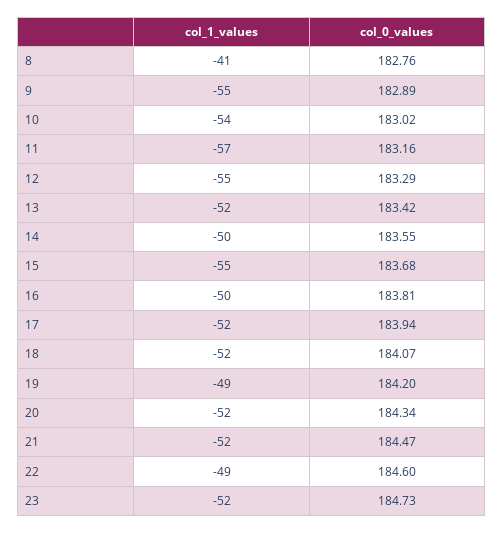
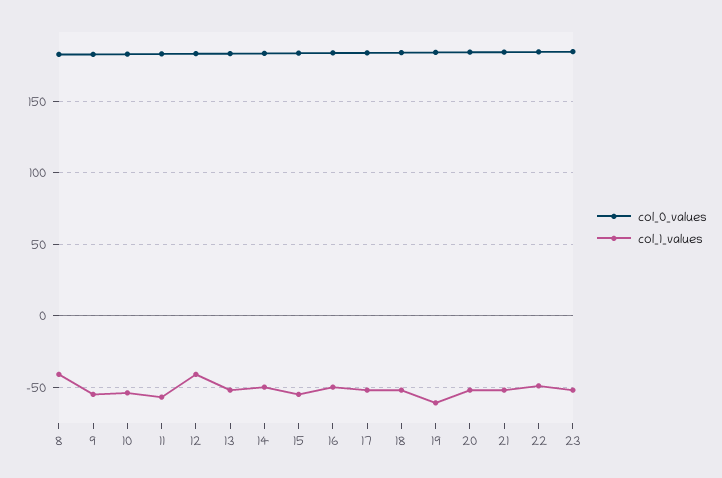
col_1_values, 12: -55 -> -40
col_1_values, 19: -49 -> -60

